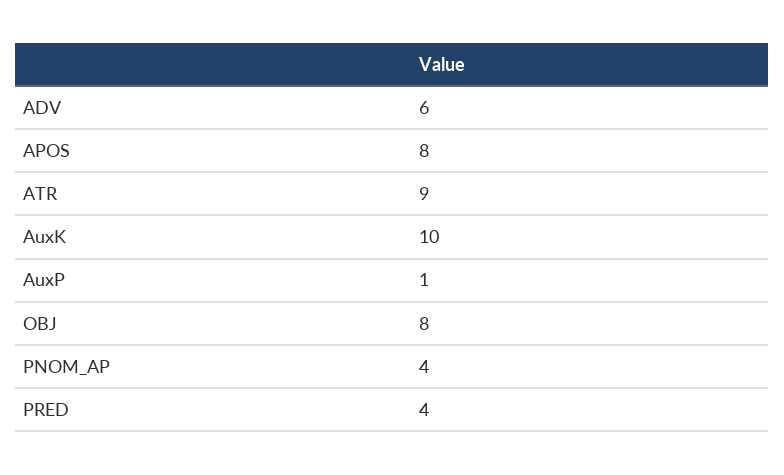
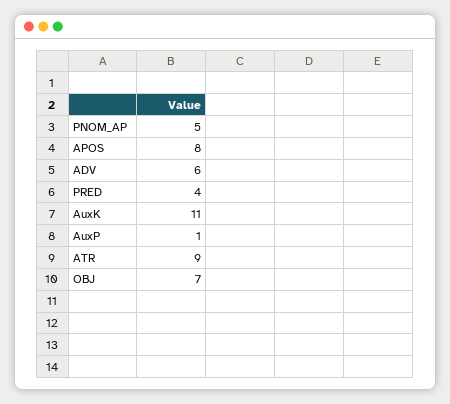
AuxK: 10 -> 11
OBJ: 8 -> 7
PNOM_AP: 4 -> 5

